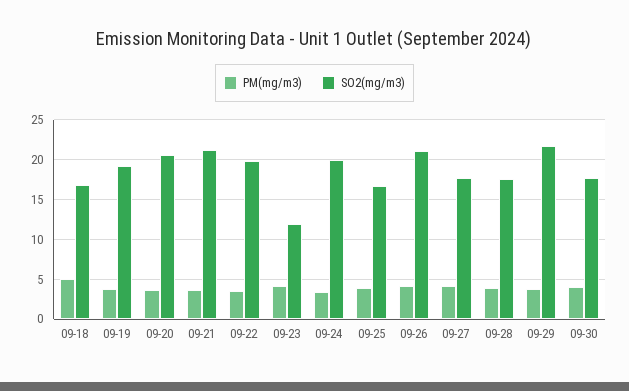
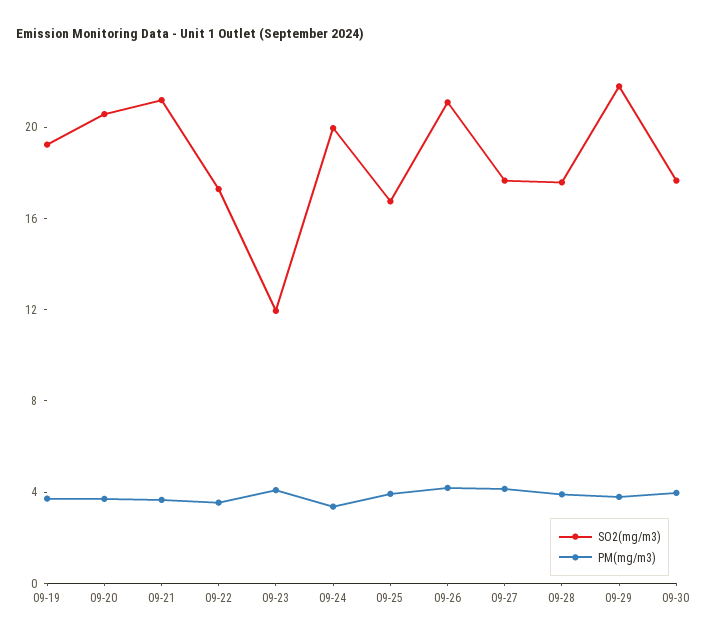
PM(mg/m3), 09-18: 5 -> none
SO2(mg/m3), 09-18: 17 -> none
SO2(mg/m3), 09-22: 20 -> 17

